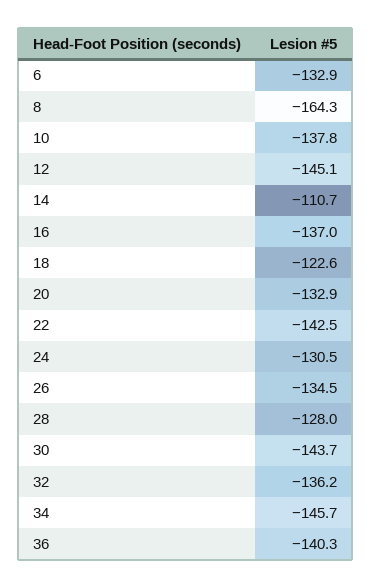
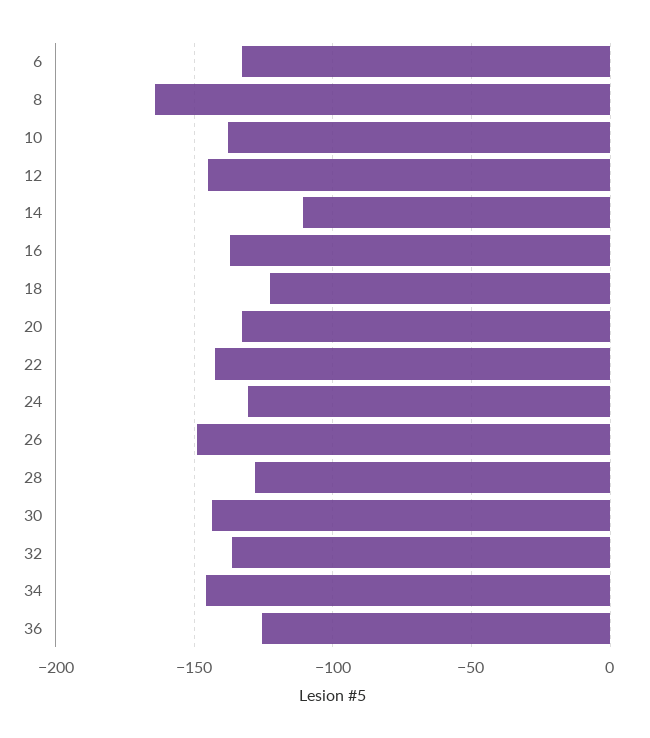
26: -134.5 -> -150
36: -140.3 -> -125

